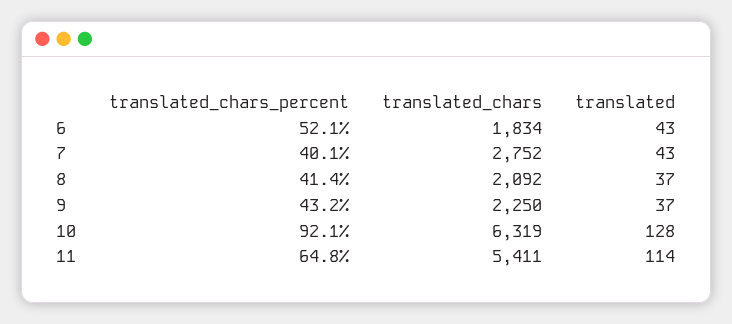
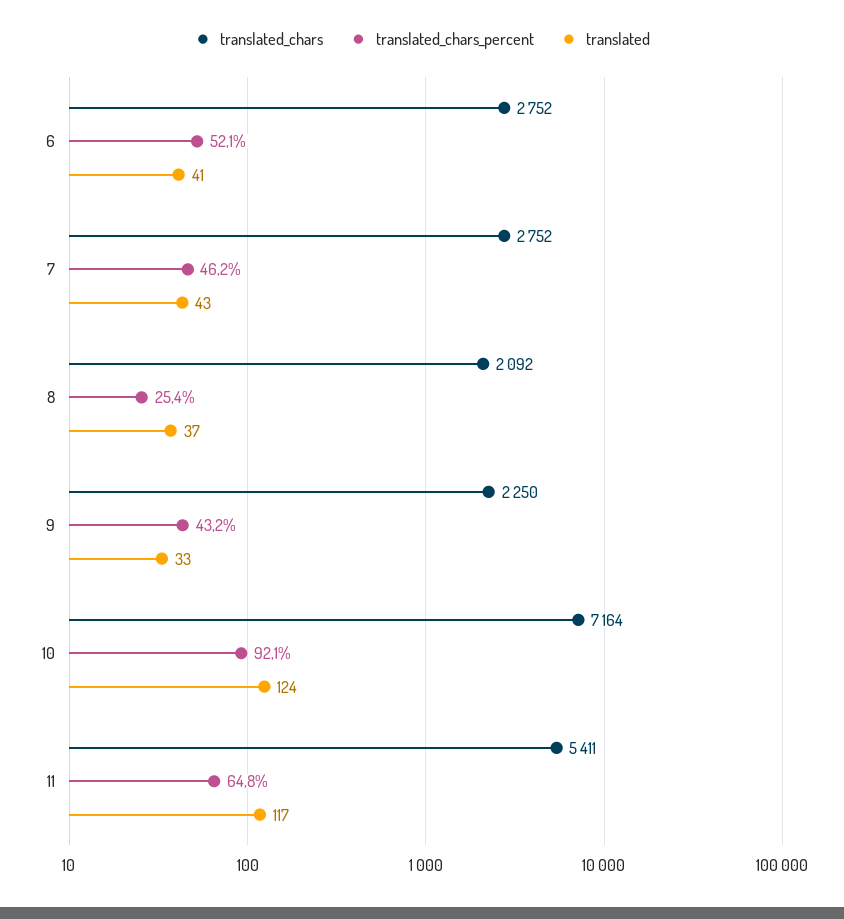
translated_chars, 6: 1834 -> 2752
translated, 6: 43 -> 41
translated_chars_percent, 7: 40.1 -> 46.2
translated_chars_percent, 8: 41.4 -> 25.4
translated, 9: 37 -> 33
translated_chars, 10: 6319 -> 7164
translated, 10: 128 -> 124
translated, 11: 114 -> 117

